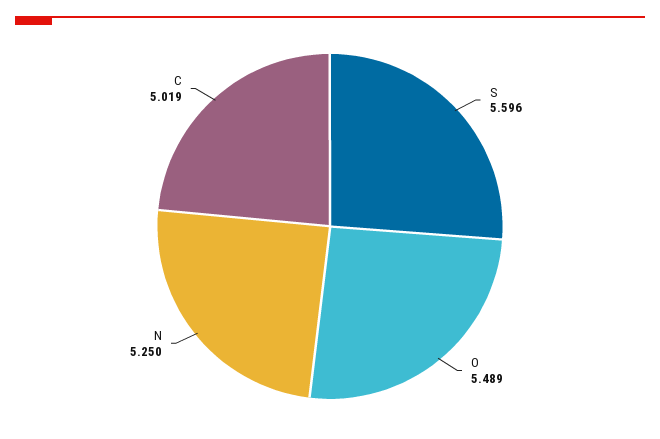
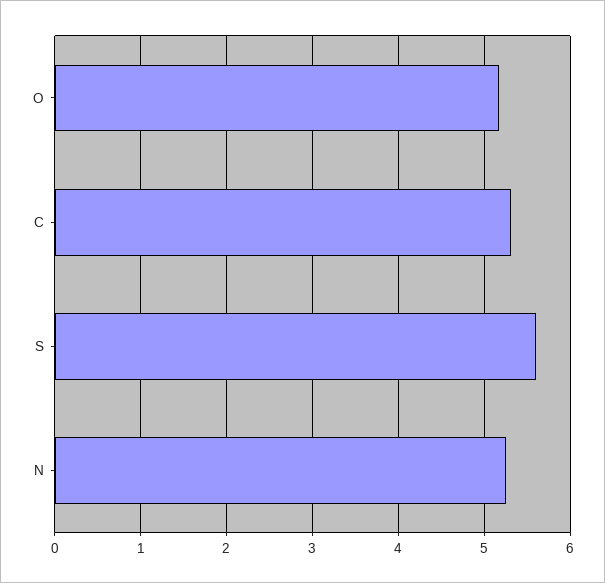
O: 5.489 -> 5.2
C: 5.019 -> 5.3

